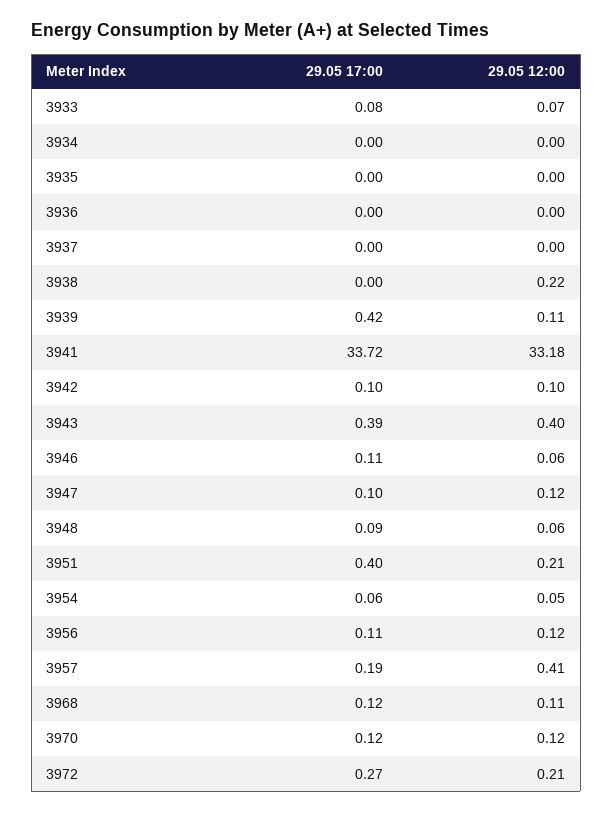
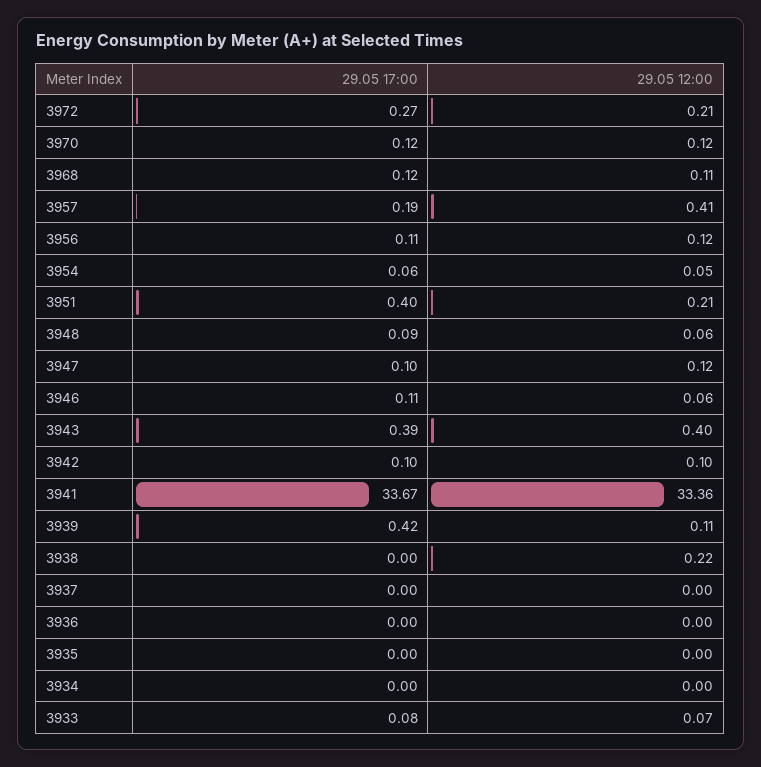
29.05 17:00, 3941: 33.72 -> 33.67
29.05 12:00, 3941: 33.18 -> 33.36

